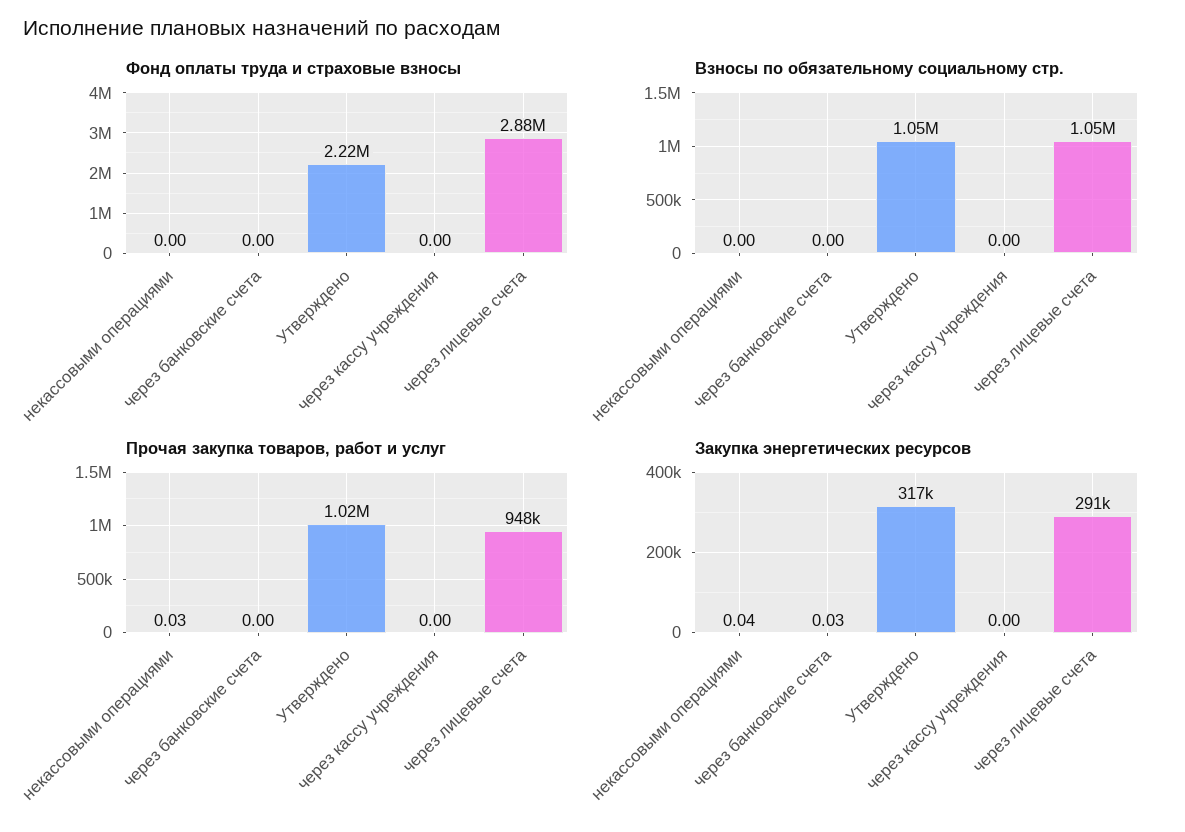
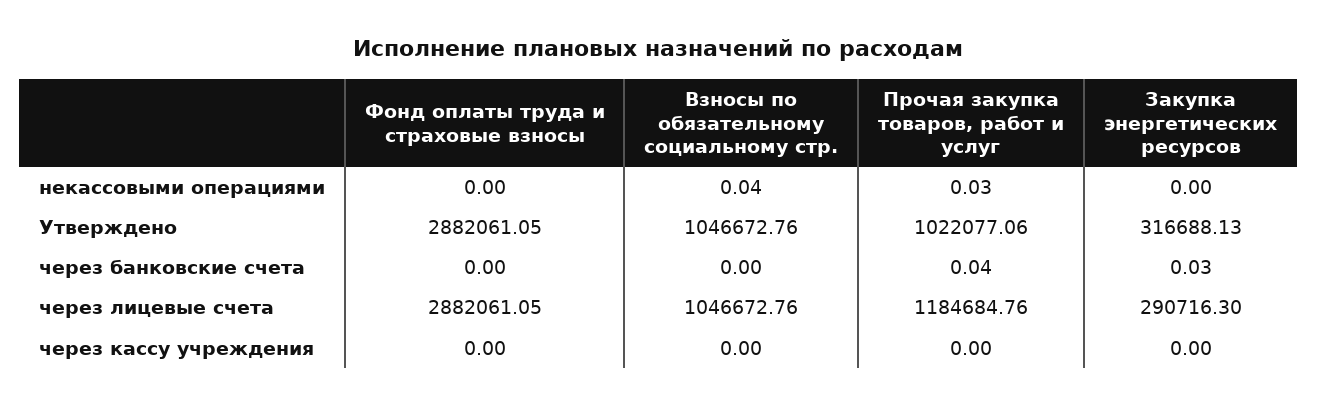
Фонд оплаты труда и страховые взносы, Утверждено: 2220000 -> 2882061.05
Взносы по обязательному социальному стр., некассовыми операциями: 0 -> 0.04
Прочая закупка товаров, работ и услуг, через банковские счета: 0 -> 0.04
Прочая закупка товаров, работ и услуг, через лицевые счета: 948000 -> 1184684.76
Закупка энергетических ресурсов, некассовыми операциями: 0.04 -> 0

